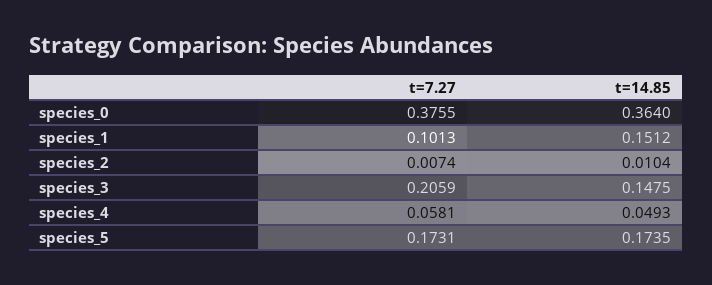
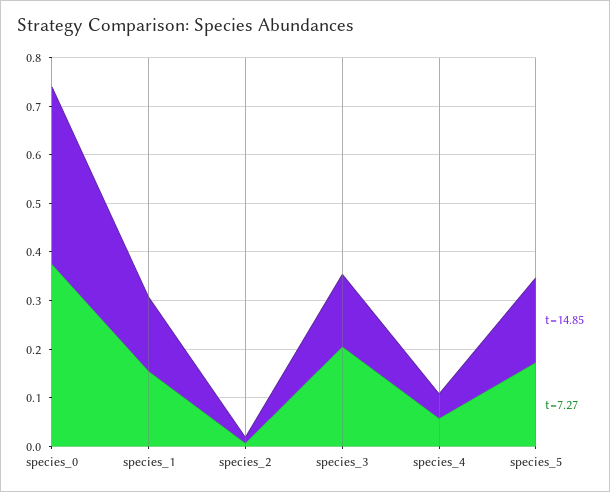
t=7.27, species_1: 0.1013 -> 0.16

